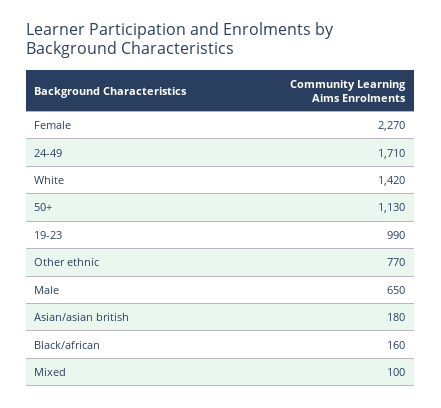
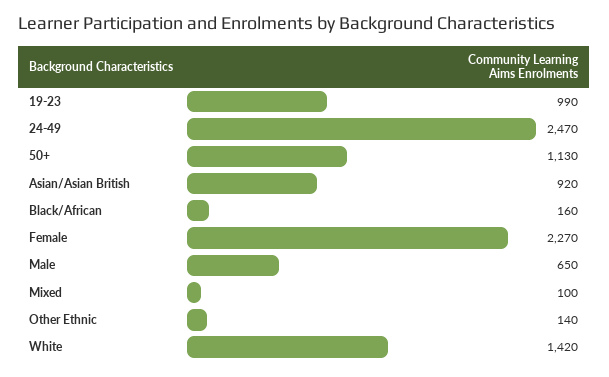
24-49: 1710 -> 2470
Other ethnic: 770 -> 140
Asian/asian british: 180 -> 920

